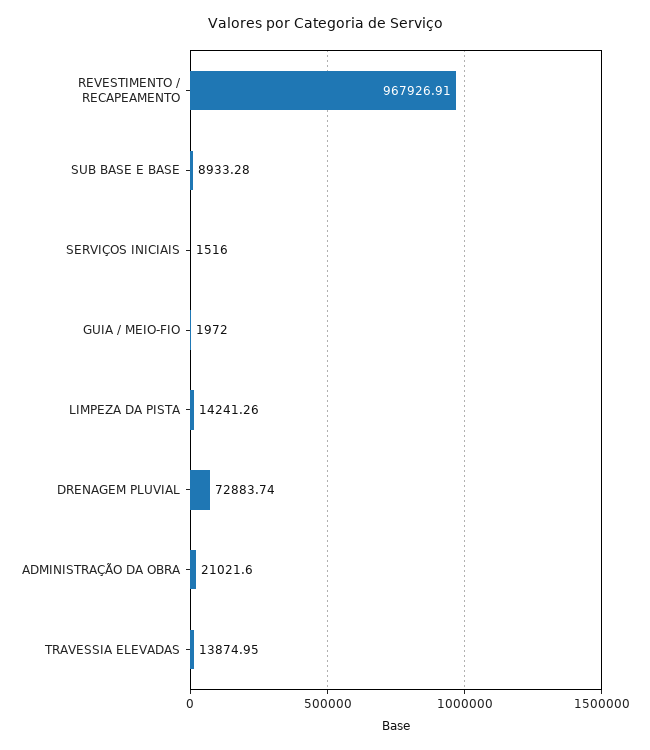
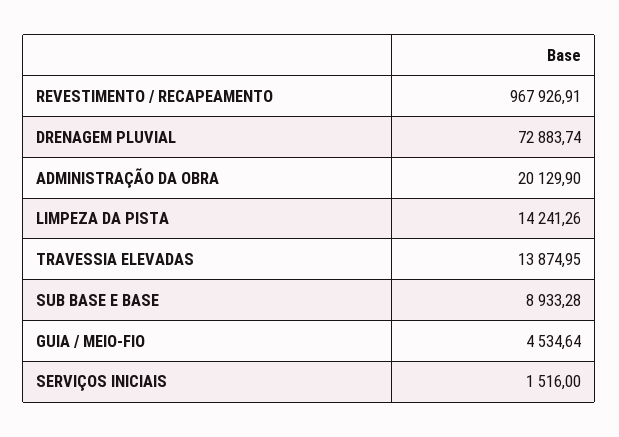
GUIA / MEIO-FIO: 1972 -> 4534.64
ADMINISTRAÇÃO DA OBRA: 21021.6 -> 20129.9

